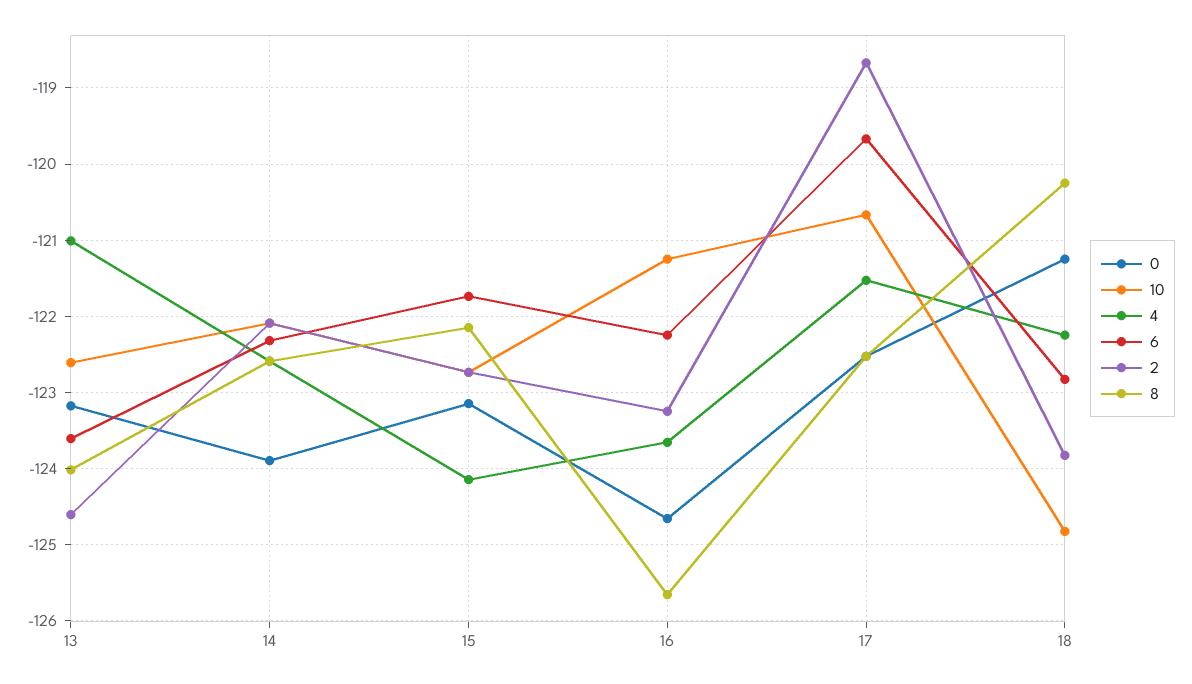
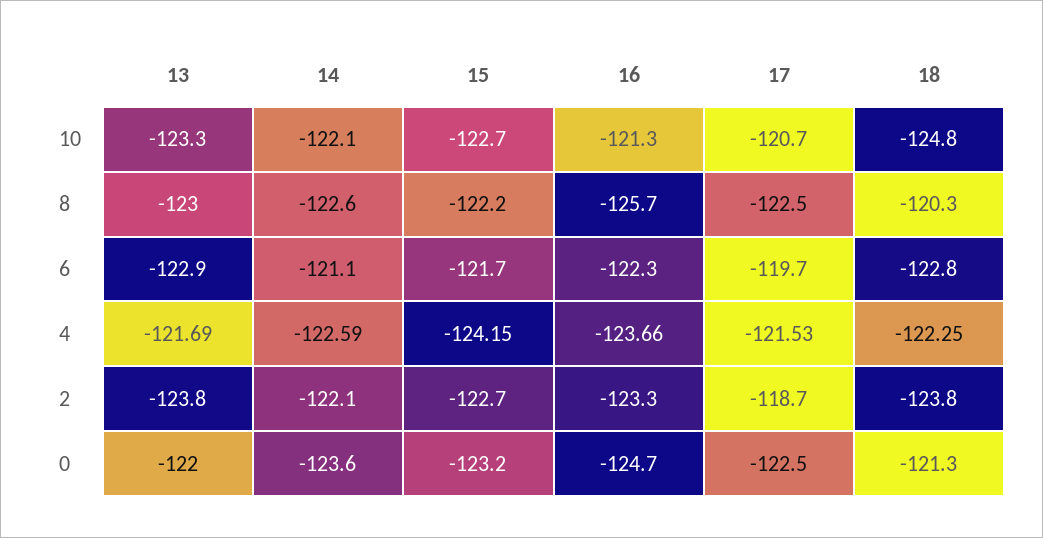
0, 13: -123.2 -> -122
10, 13: -122.6 -> -123.3
4, 13: -121 -> -121.69
6, 13: -123.6 -> -122.9
2, 13: -124.6 -> -123.8
8, 13: -124 -> -123
0, 14: -123.9 -> -123.6
6, 14: -122.3 -> -121.1

